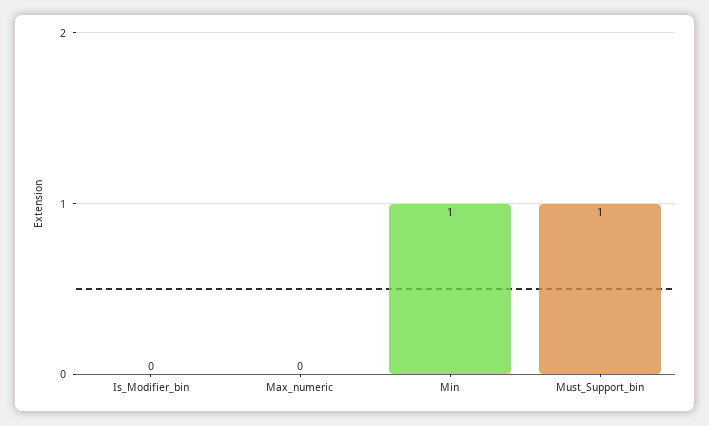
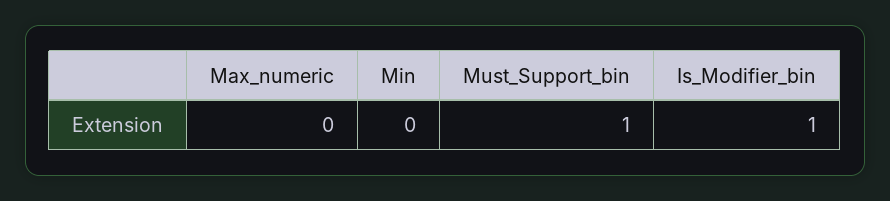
Is_Modifier_bin: 0 -> 1
Min: 1 -> 0

